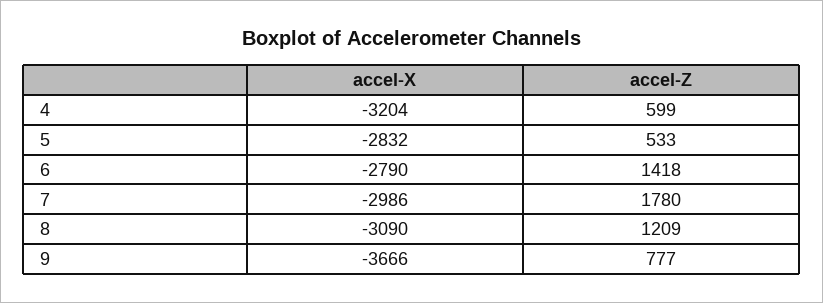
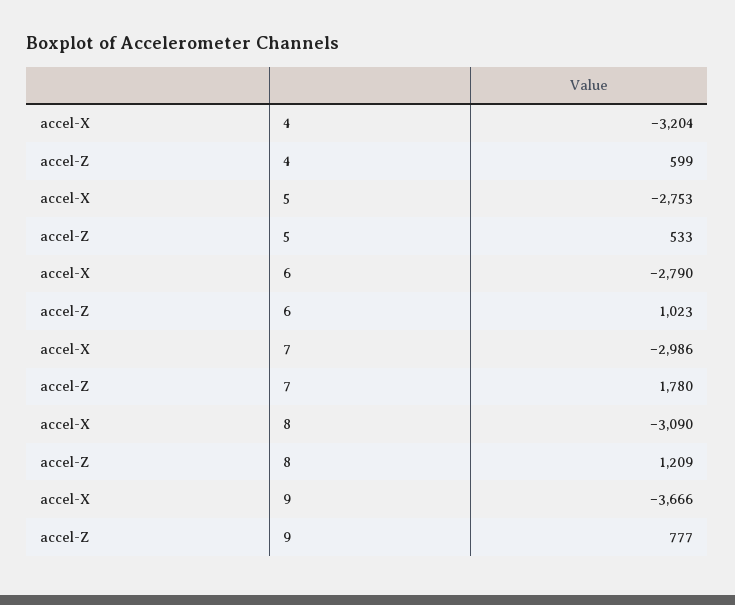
accel-X, 5: -2832 -> -2753
accel-Z, 6: 1418 -> 1023

